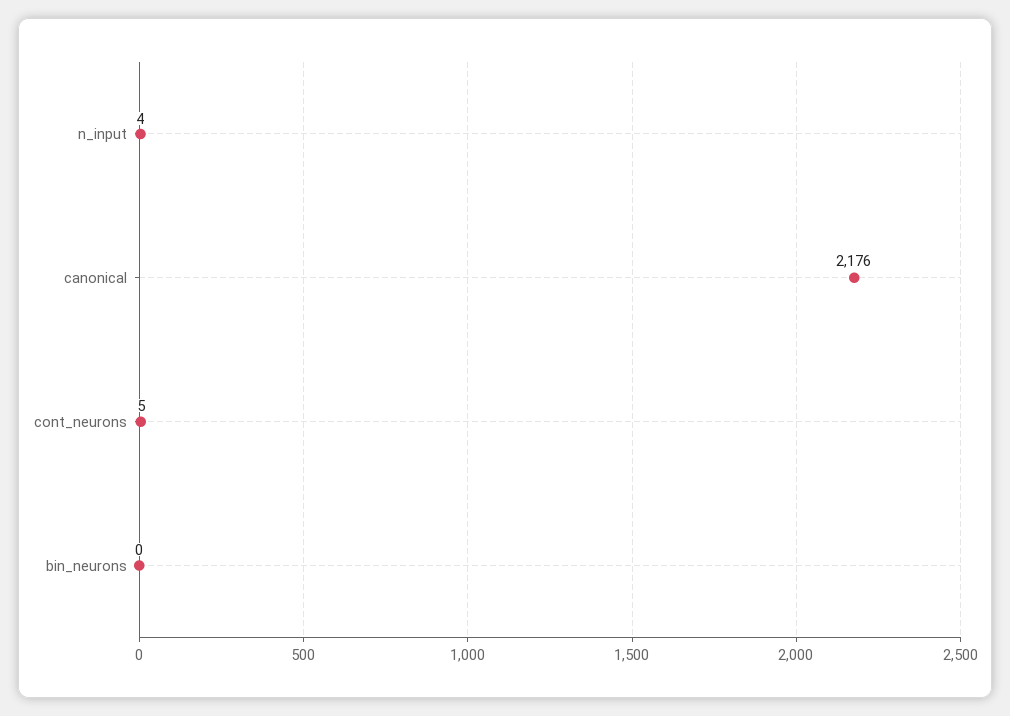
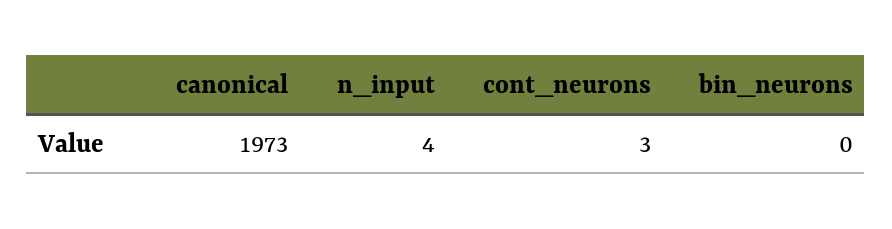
canonical: 2176 -> 1973
cont_neurons: 5 -> 3

